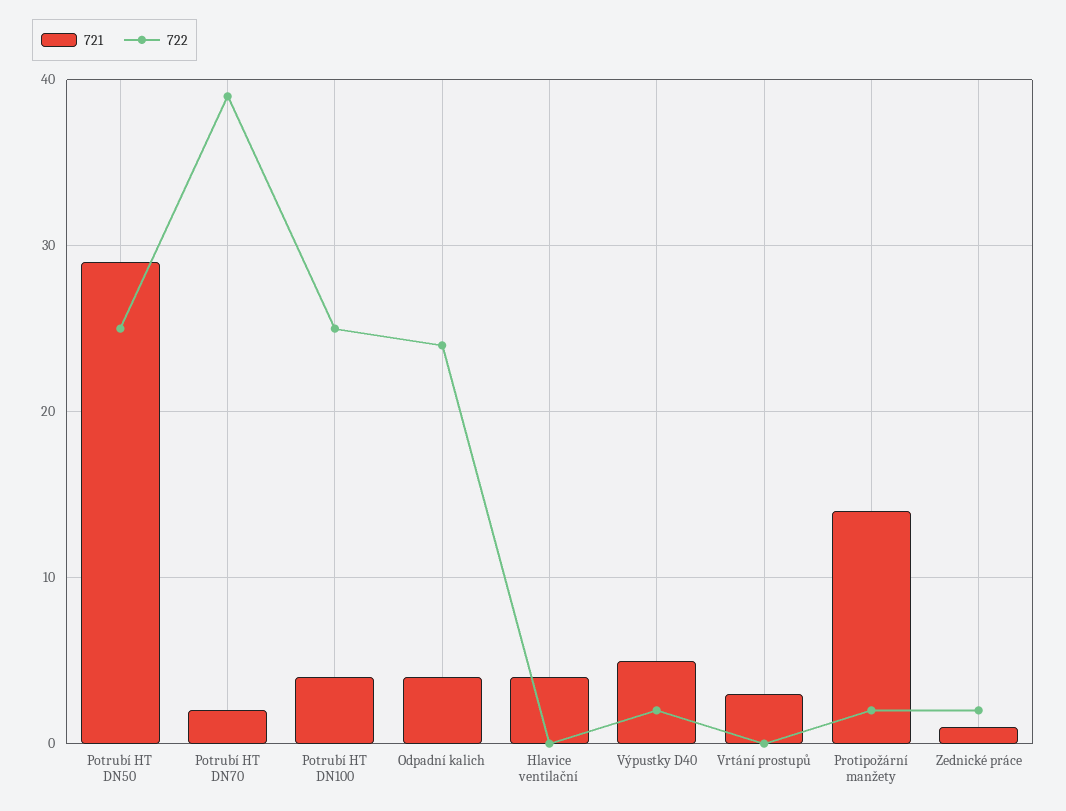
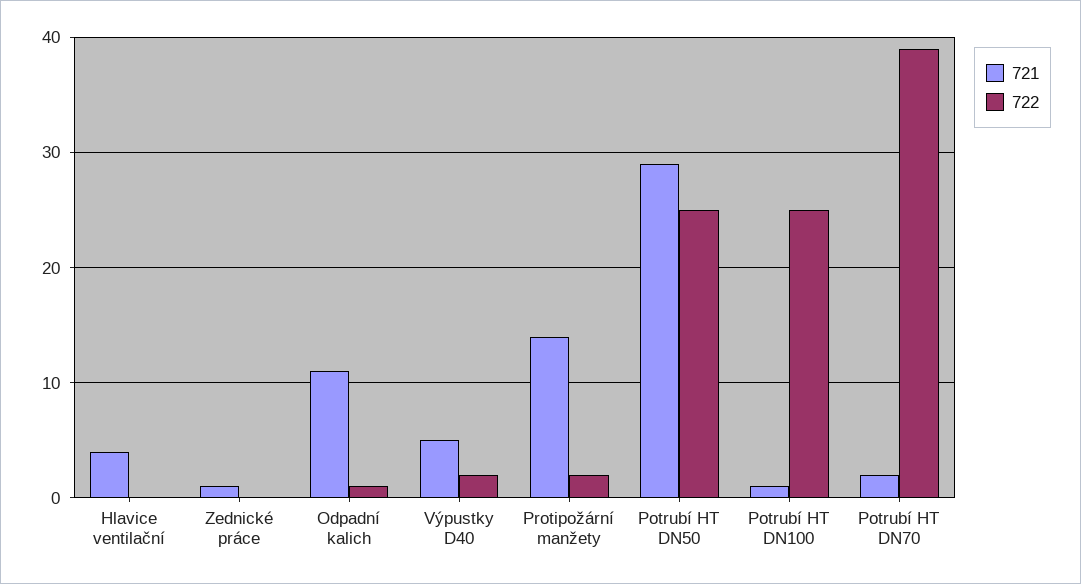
721, Potrubí HT DN100: 4 -> 1
721, Odpadní kalich: 4 -> 11
722, Odpadní kalich: 24 -> 1
721, Vrtání prostupů: 3 -> none
722, Vrtání prostupů: 0 -> none
722, Zednické práce: 2 -> 0

